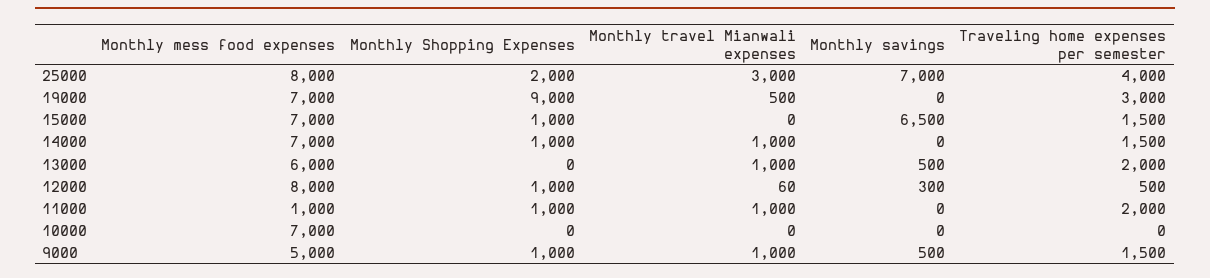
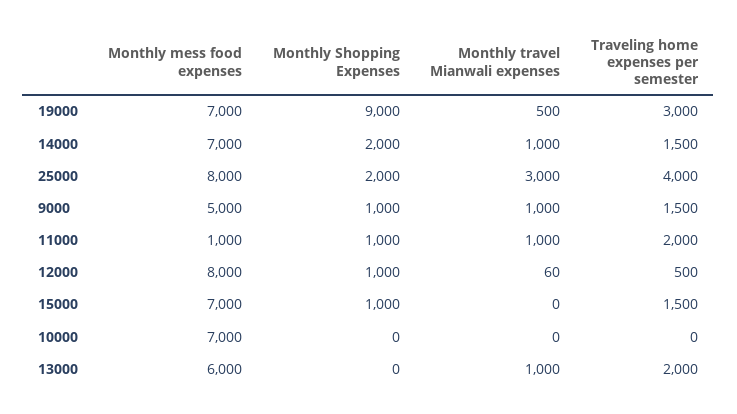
Monthly savings, 25000: 7000 -> none
Monthly savings, 19000: 0 -> none
Monthly savings, 15000: 6500 -> none
Monthly Shopping Expenses, 14000: 1000 -> 2000
Monthly savings, 14000: 0 -> none
Monthly savings, 13000: 500 -> none
Monthly savings, 12000: 300 -> none
Monthly savings, 11000: 0 -> none
Monthly savings, 10000: 0 -> none
Monthly savings, 9000: 500 -> none

